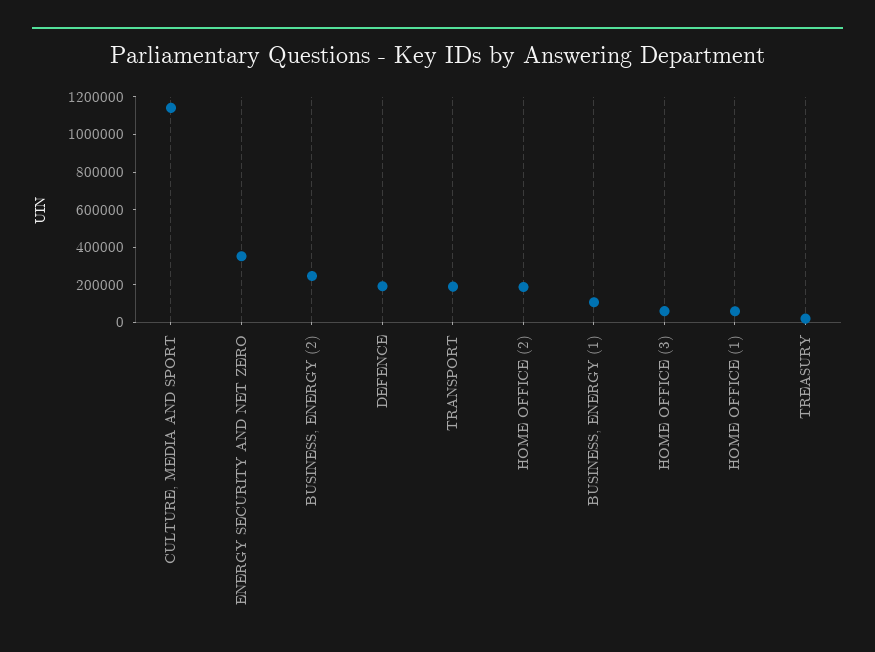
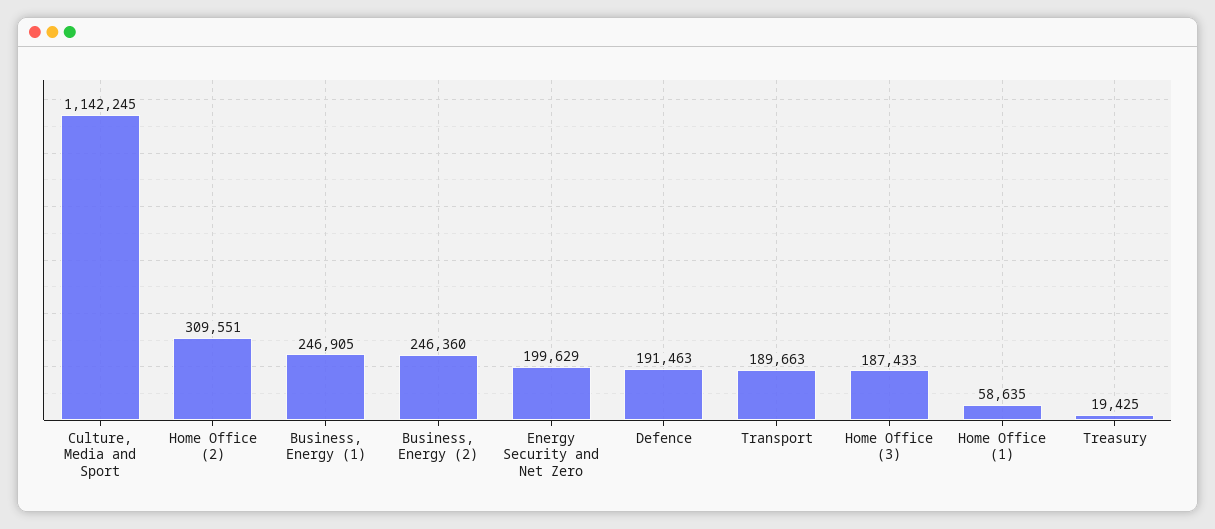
ENERGY SECURITY AND NET ZERO: 350000 -> 199629
HOME OFFICE (2): 200000 -> 309551
BUSINESS, ENERGY (1): 100000 -> 246905
HOME OFFICE (3): 50000 -> 187433

